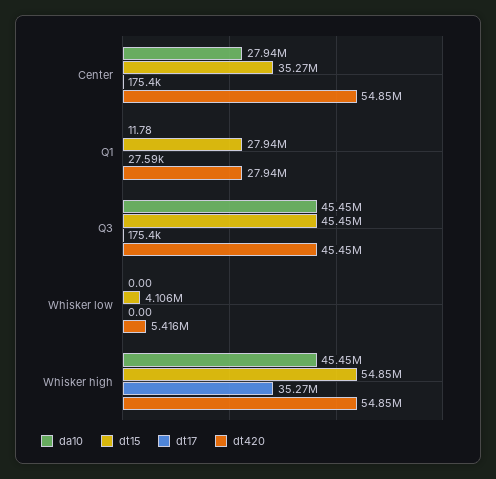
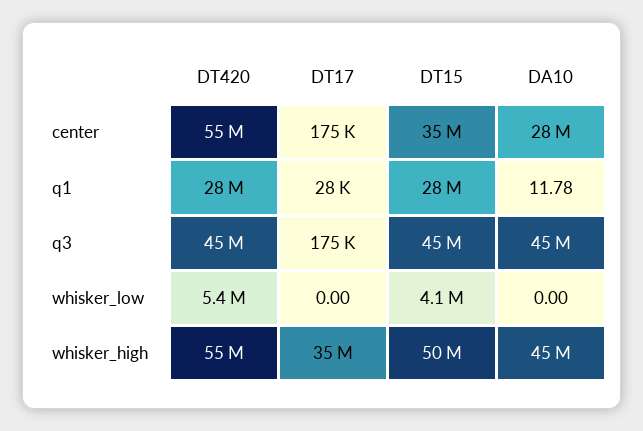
dt15, Whisker high: 54850000 -> 50000000

